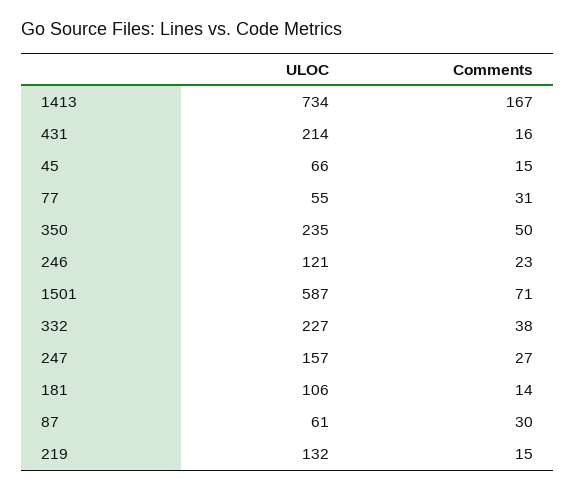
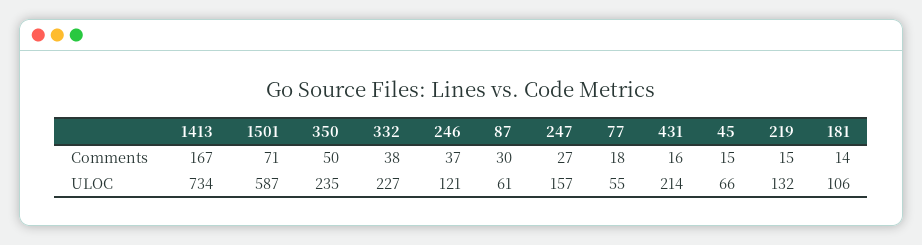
Comments, 77: 31 -> 18
Comments, 246: 23 -> 37

